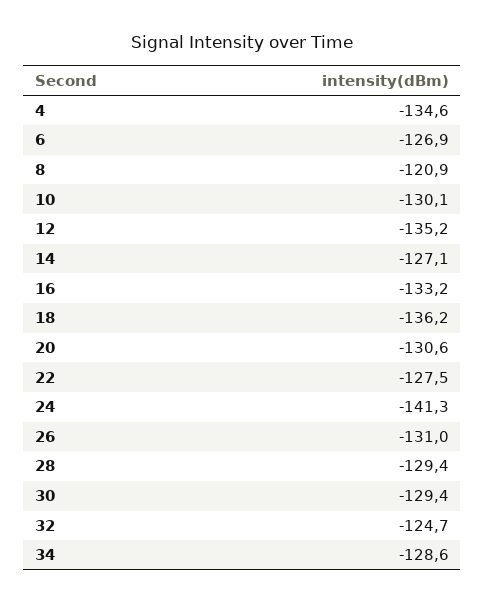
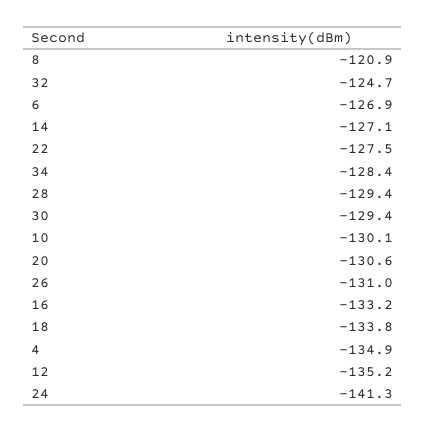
4: -134.6 -> -134.9
18: -136.2 -> -133.8
34: -128.6 -> -128.4

